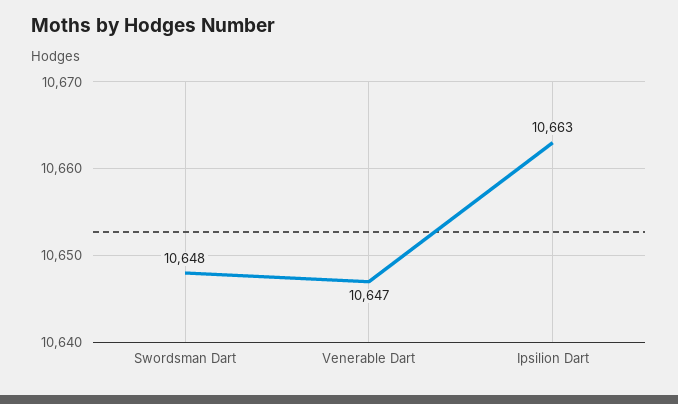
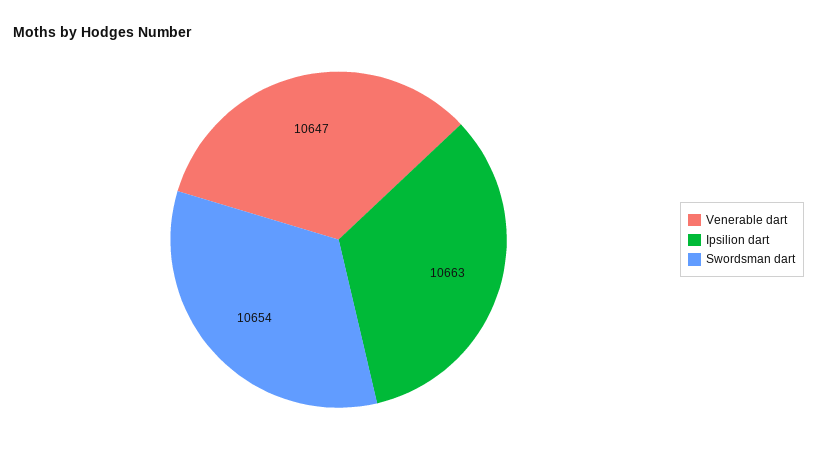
Swordsman Dart: 10648 -> 10654

